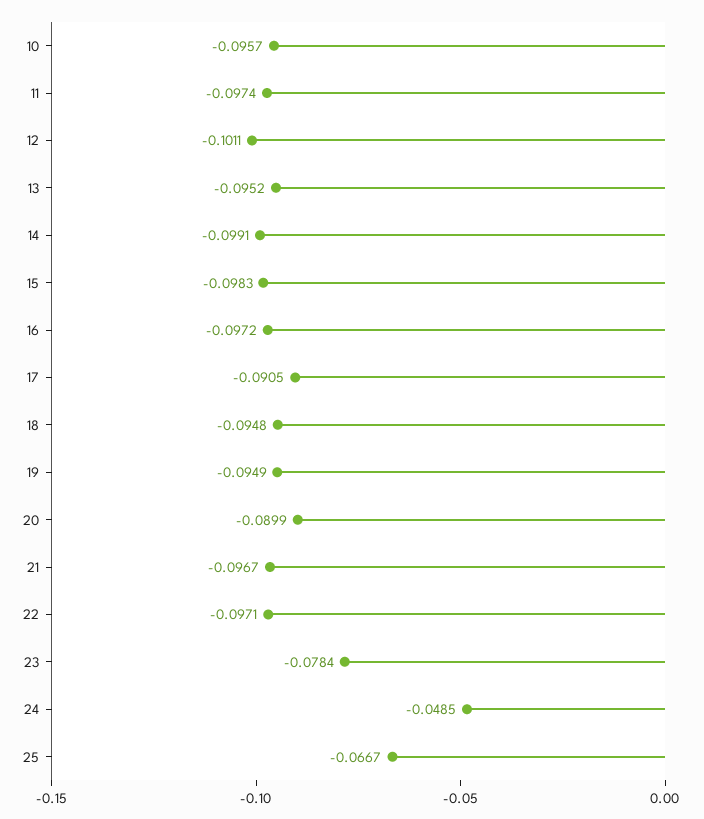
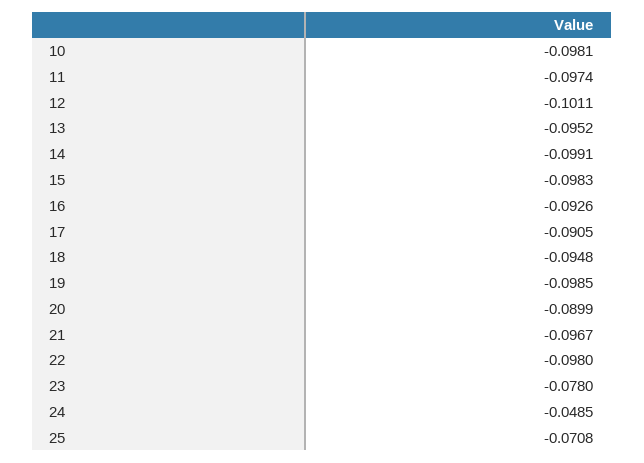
10: -0.0957 -> -0.0981
16: -0.0972 -> -0.0926
19: -0.0949 -> -0.0985
22: -0.0971 -> -0.098
23: -0.0784 -> -0.078
25: -0.0667 -> -0.0708

